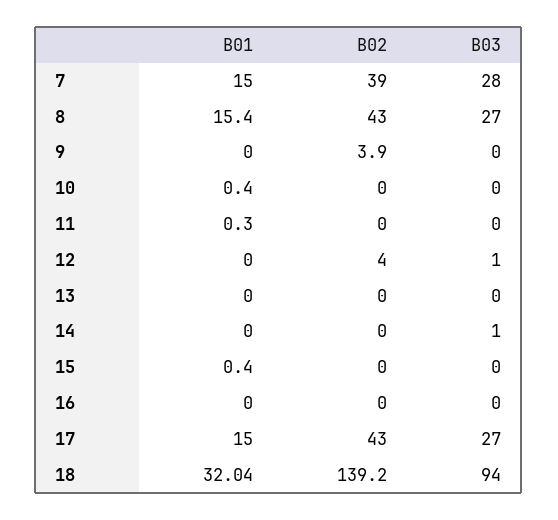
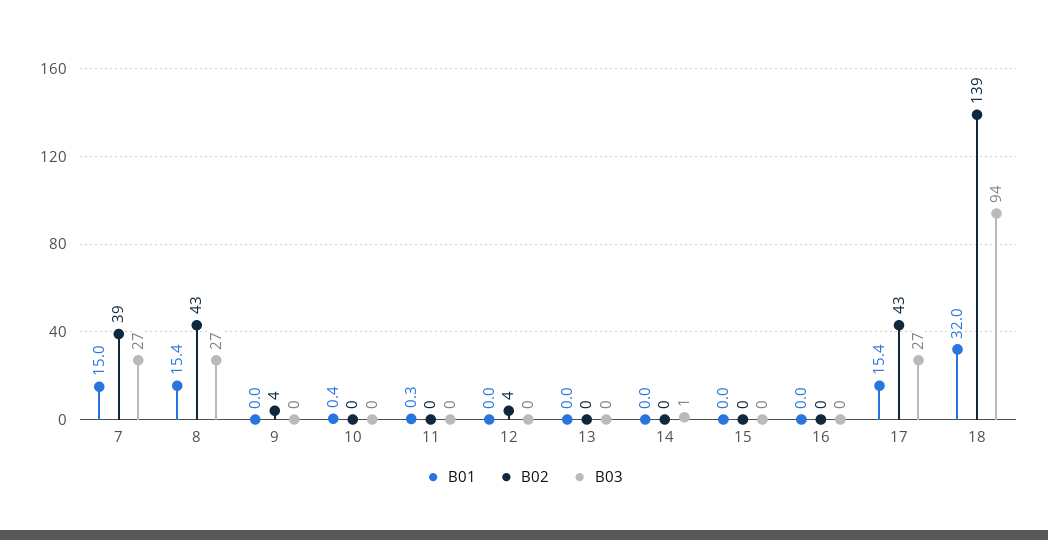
B03, 7: 28 -> 27
B03, 12: 1 -> 0
B01, 15: 0.4 -> 0
B01, 17: 15 -> 15.4

